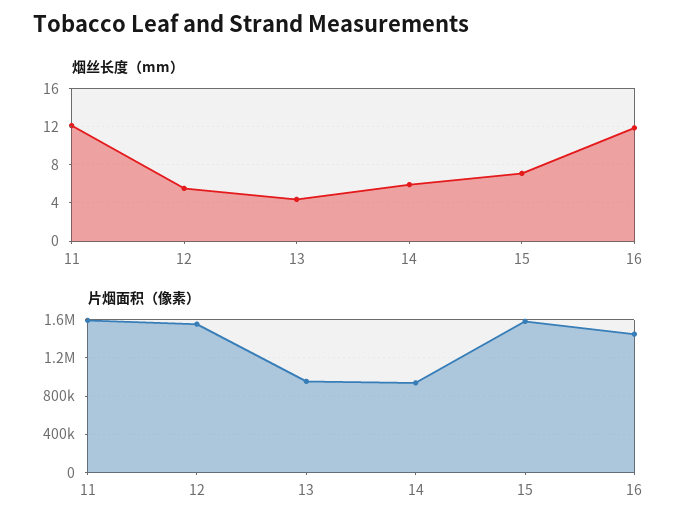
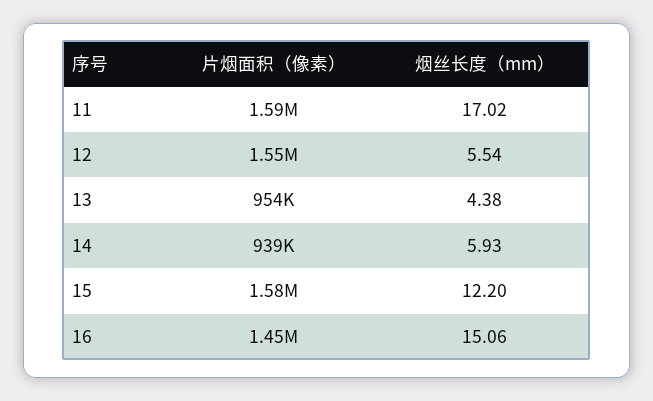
烟丝长度（mm）, 11: 12 -> 17.02
烟丝长度（mm）, 15: 7 -> 12.2
烟丝长度（mm）, 16: 12 -> 15.06

